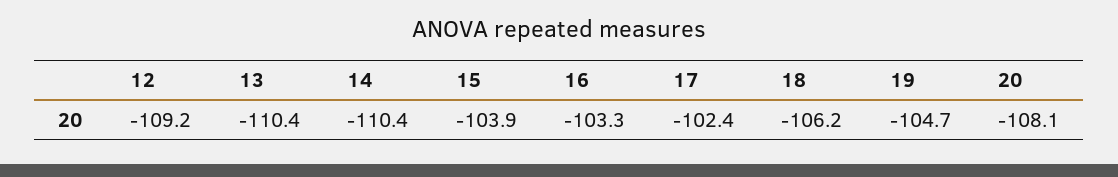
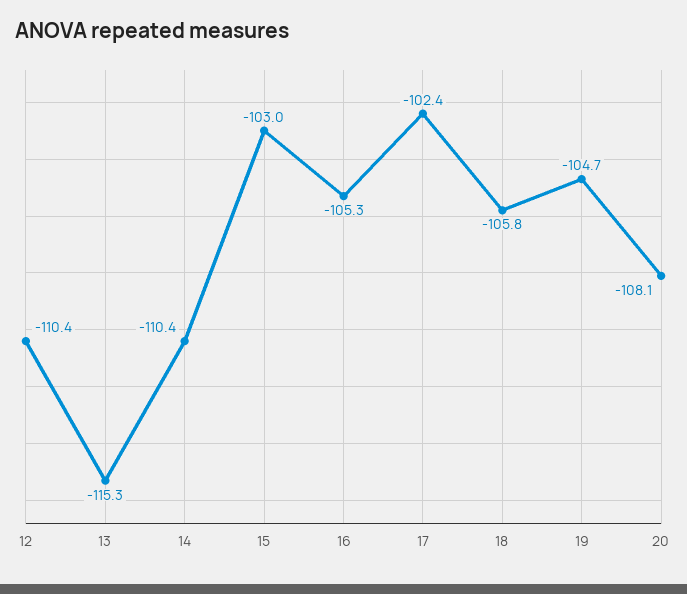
12: -109.2 -> -110.4
13: -110.4 -> -115.3
15: -103.9 -> -103
16: -103.3 -> -105.3
18: -106.2 -> -105.8

